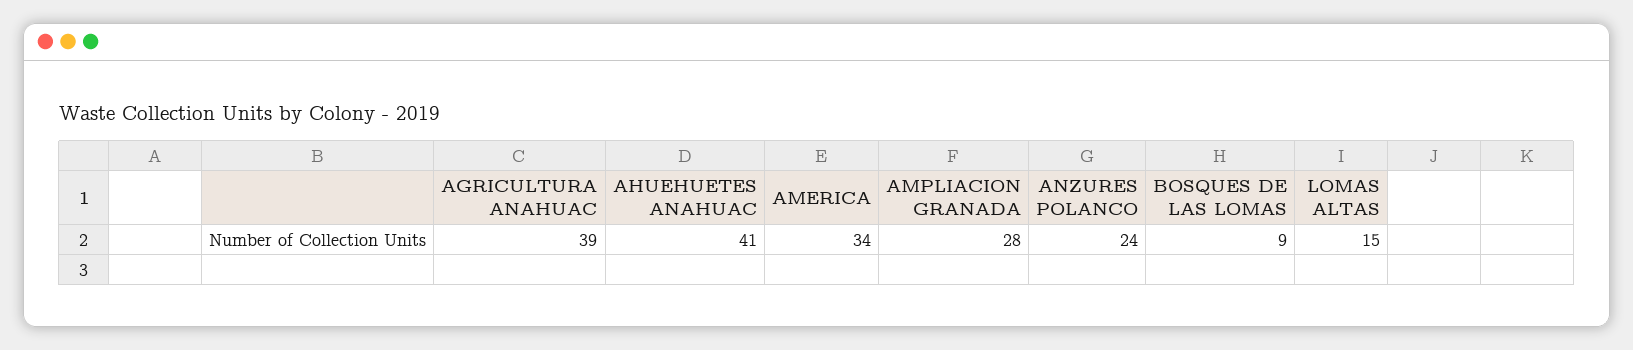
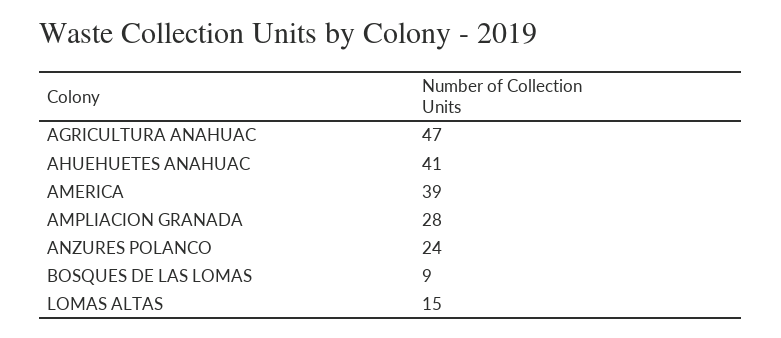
AGRICULTURA ANAHUAC: 39 -> 47
AMERICA: 34 -> 39

